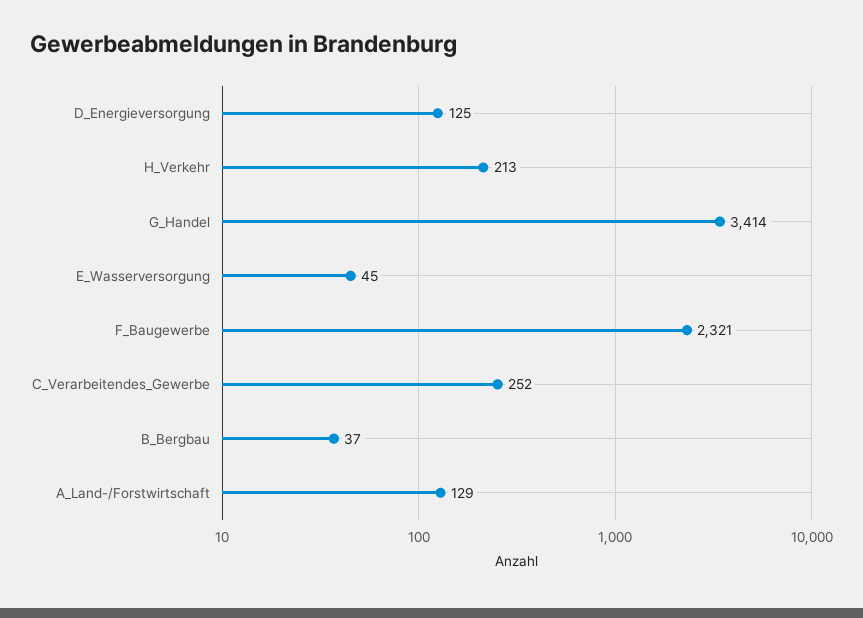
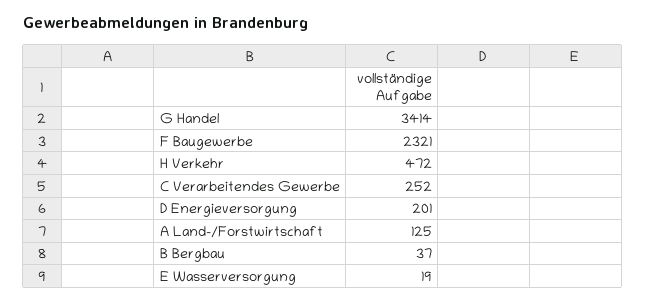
D_Energieversorgung: 125 -> 201
H_Verkehr: 213 -> 472
E_Wasserversorgung: 45 -> 19
A_Land-/Forstwirtschaft: 129 -> 125

